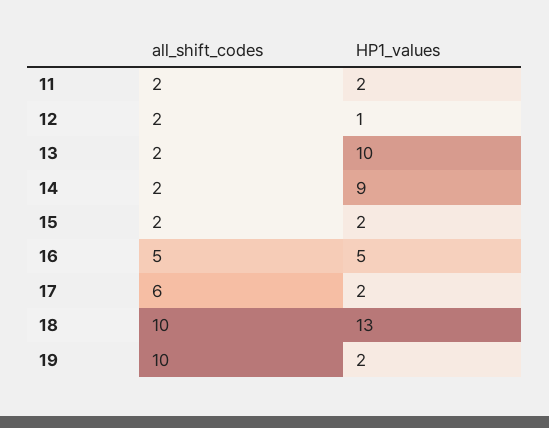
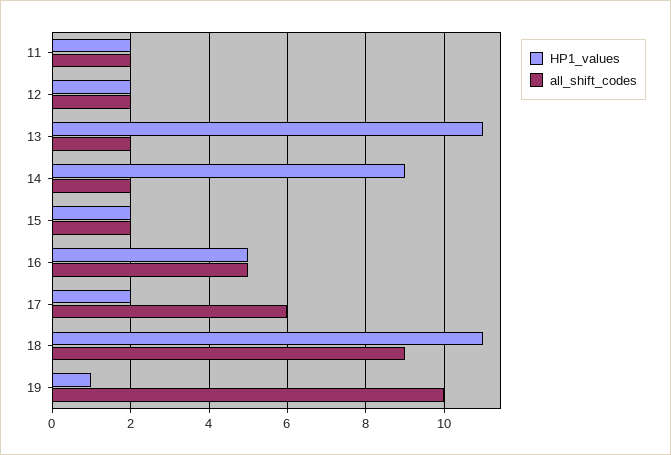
HP1_values, 12: 1 -> 2
HP1_values, 13: 10 -> 11
all_shift_codes, 18: 10 -> 9
HP1_values, 18: 13 -> 11
HP1_values, 19: 2 -> 1

